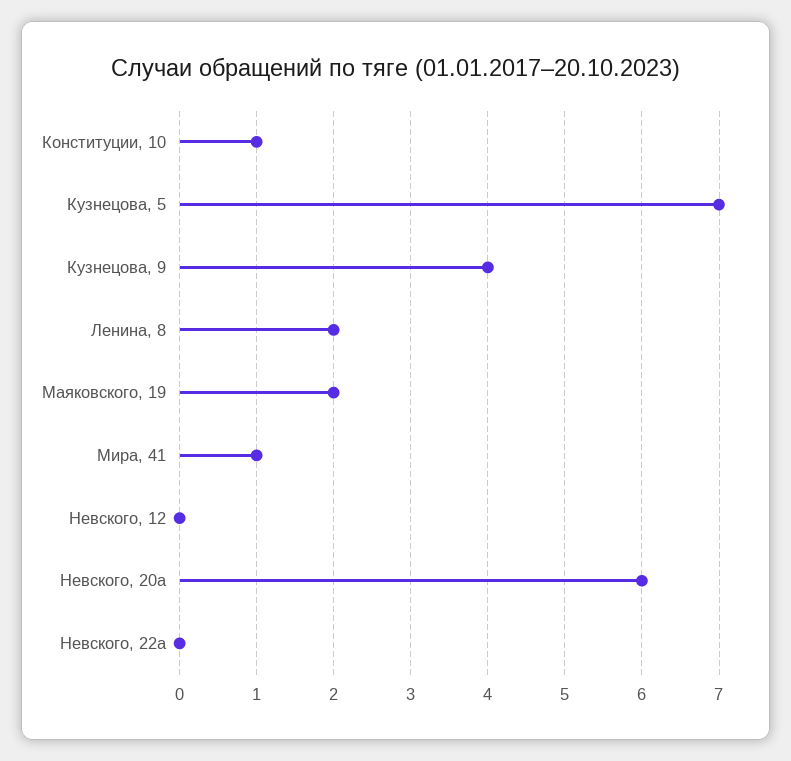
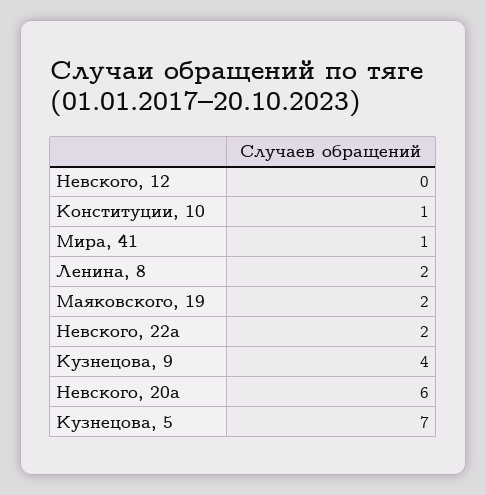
Невского, 22а: 0 -> 2

